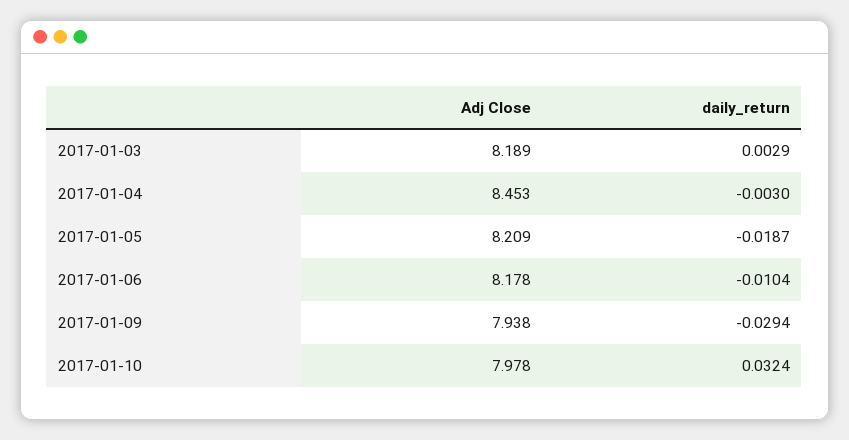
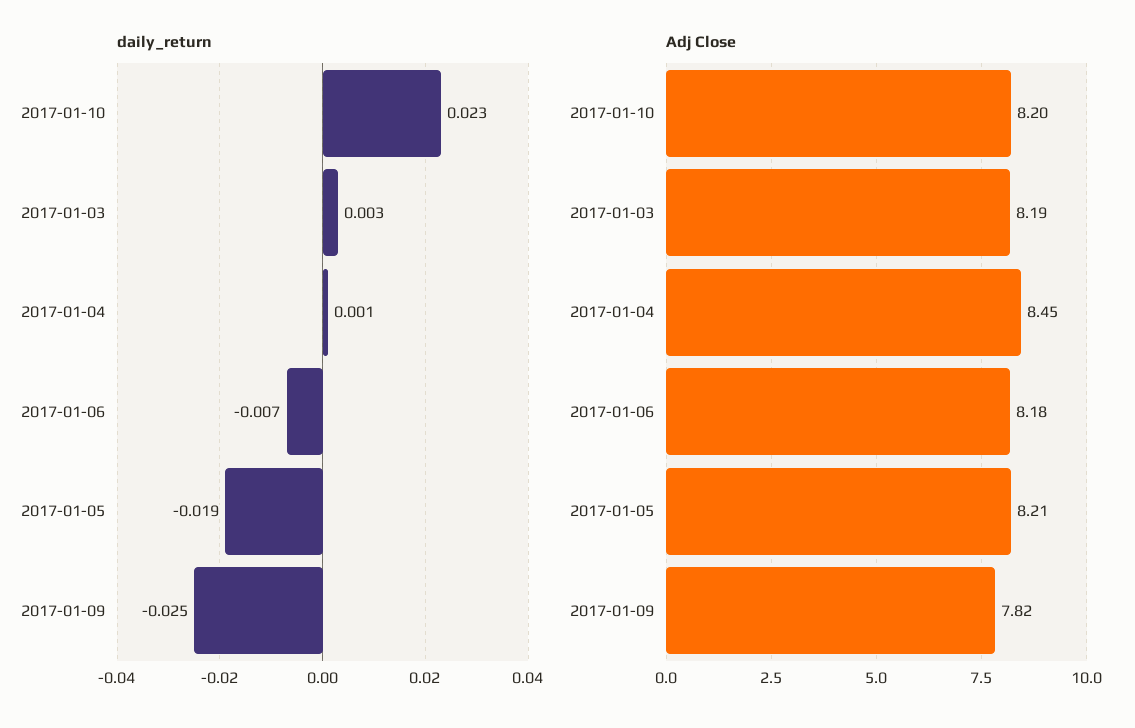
daily_return, 2017-01-04: -0.003 -> 0.001
daily_return, 2017-01-06: -0.0104 -> -0.007
Adj Close, 2017-01-09: 7.938 -> 7.82
daily_return, 2017-01-09: -0.0294 -> -0.025
Adj Close, 2017-01-10: 7.978 -> 8.2
daily_return, 2017-01-10: 0.0324 -> 0.023

